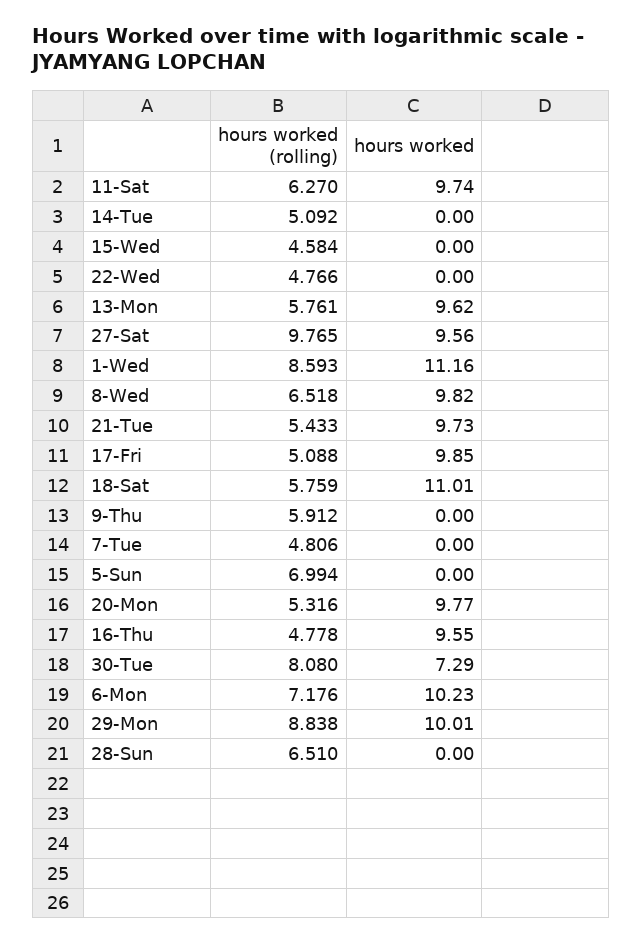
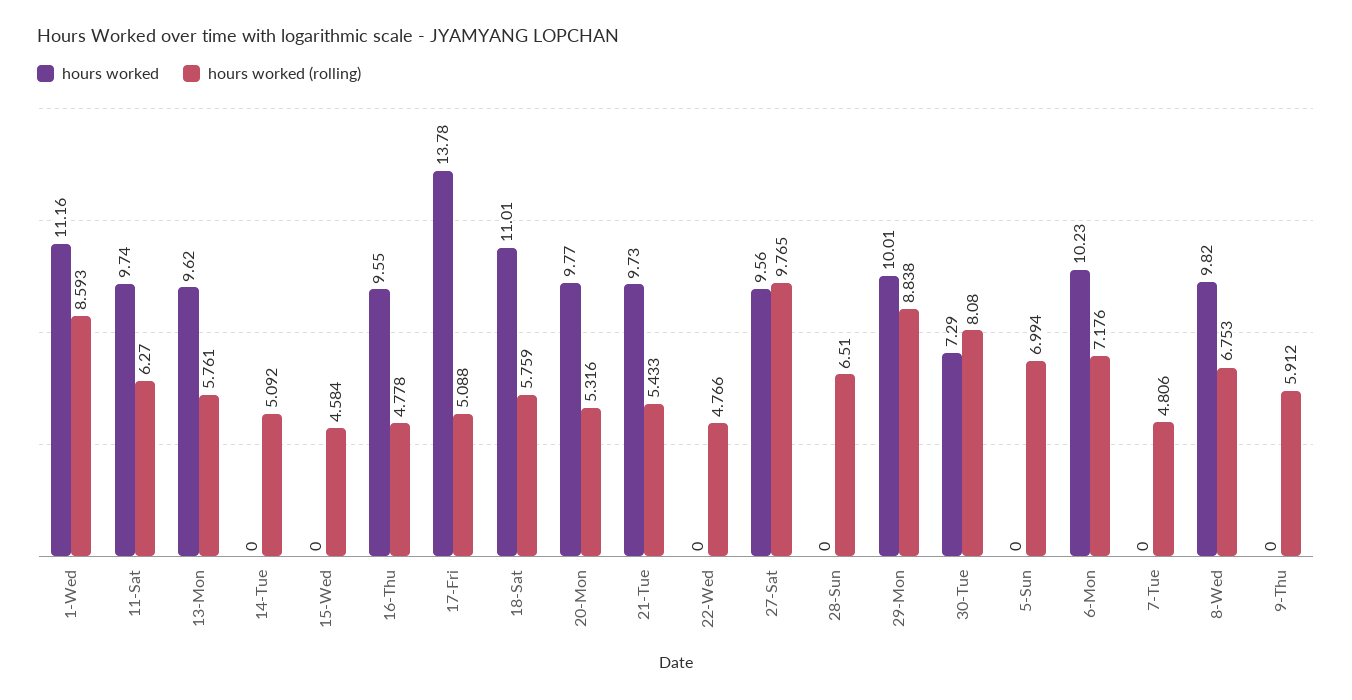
hours worked (rolling), 8-Wed: 6.518 -> 6.753
hours worked, 17-Fri: 9.85 -> 13.78

